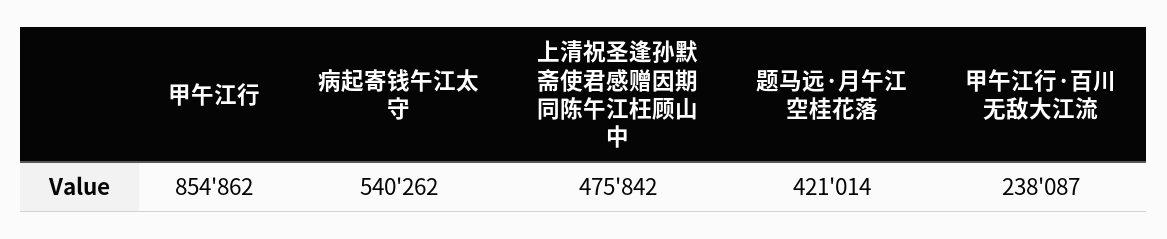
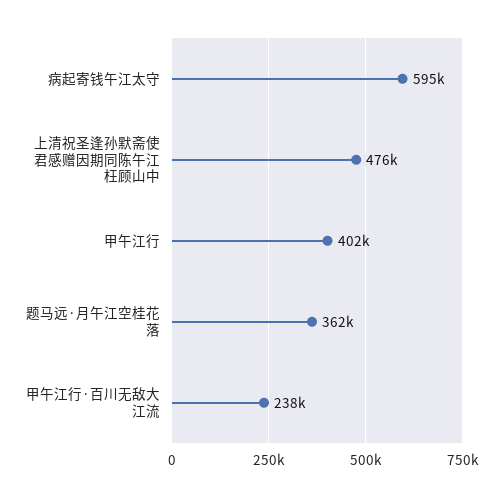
甲午江行: 854862 -> 402000
病起寄钱午江太守: 540262 -> 595000
题马远·月午江空桂花落: 421014 -> 362000

